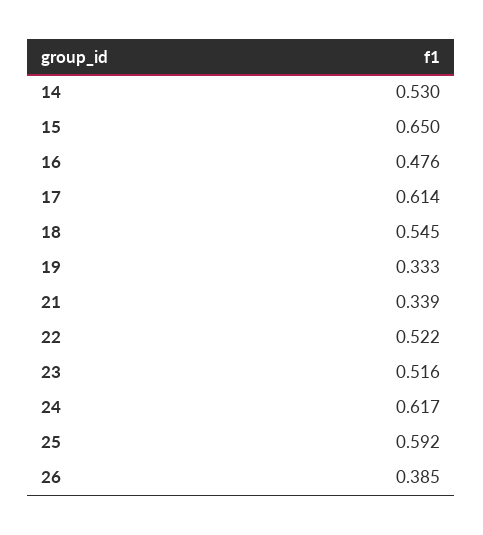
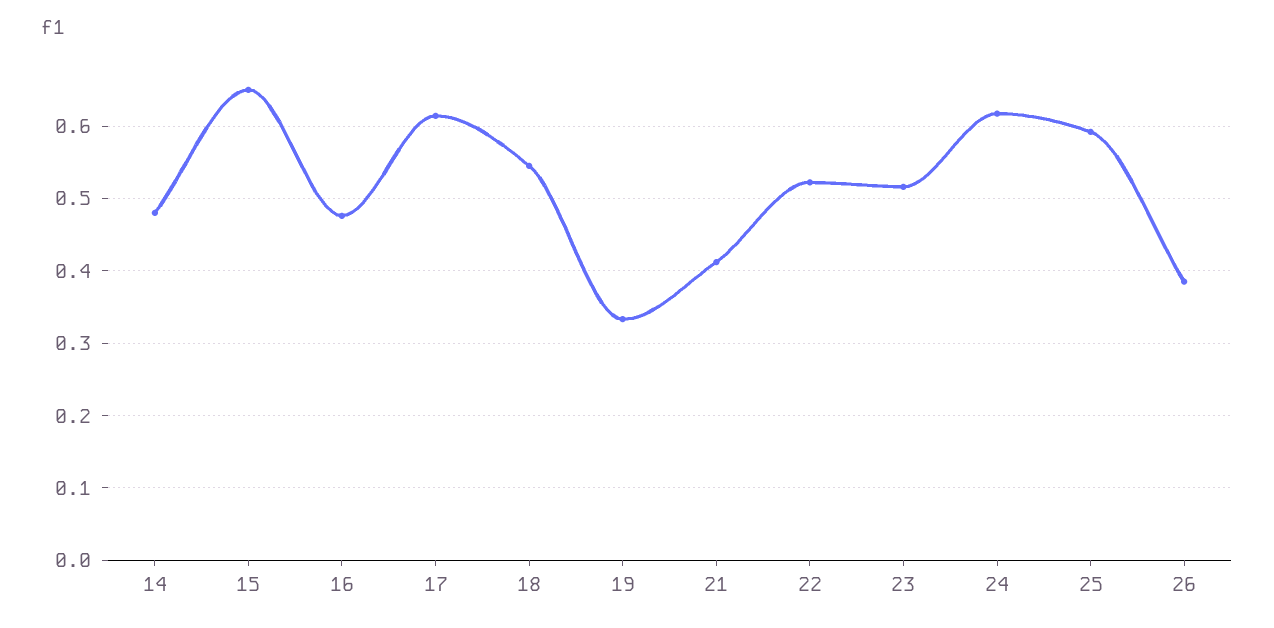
14: 0.53 -> 0.48
21: 0.339 -> 0.41

